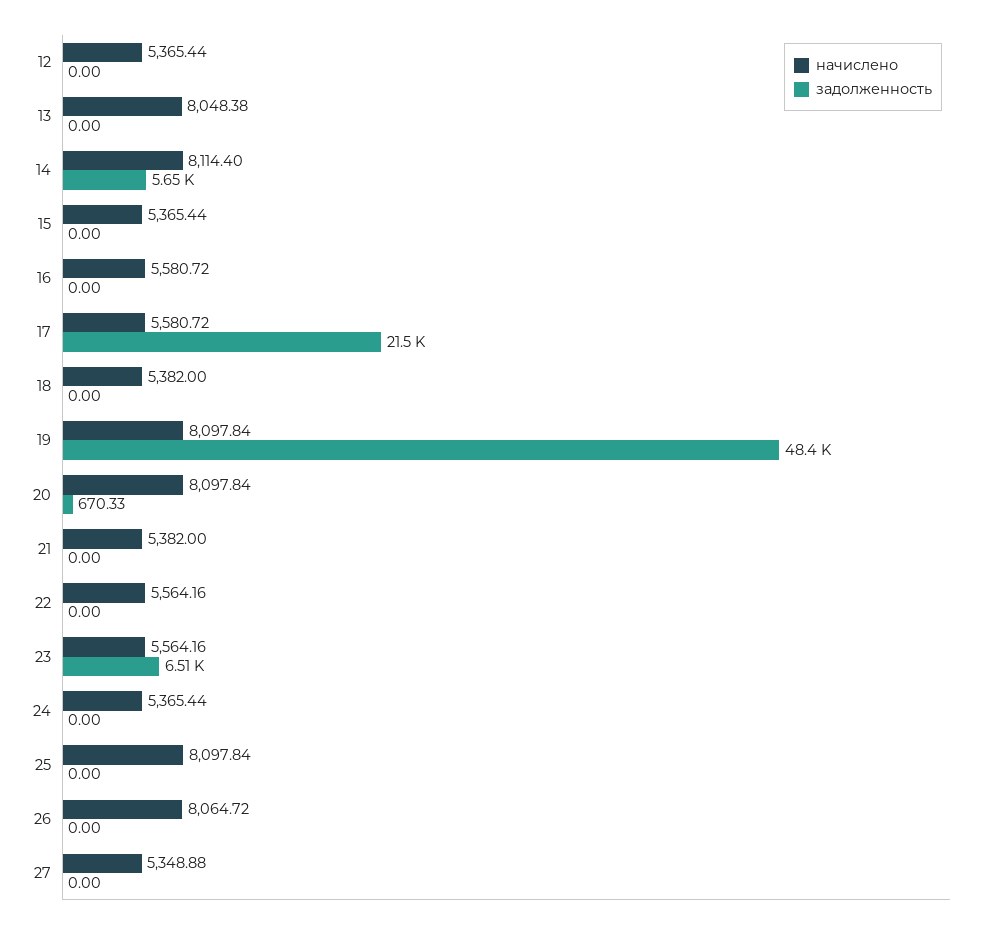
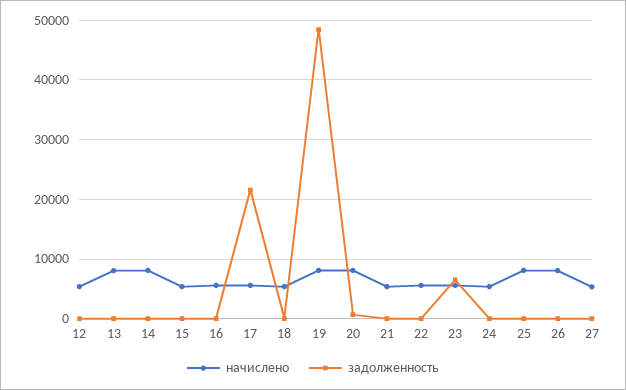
задолженность, 14: 5650 -> 0

